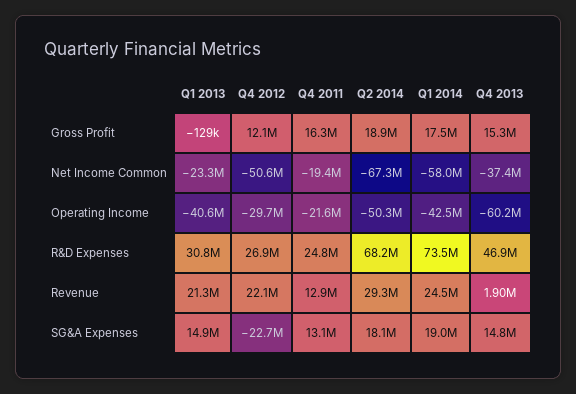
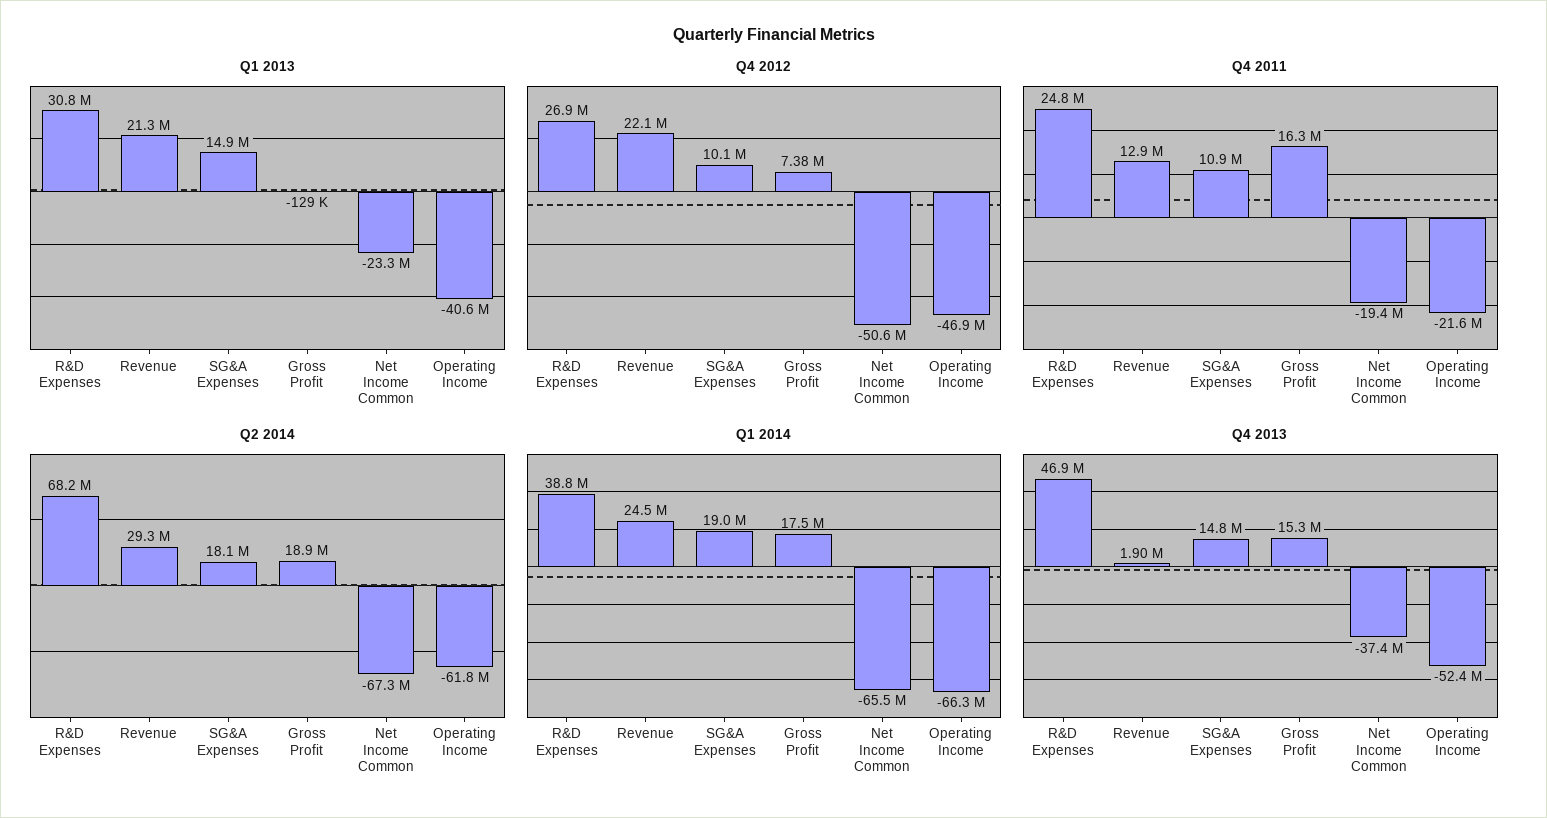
Q4 2012, Gross Profit: 12100000 -> 7380000
Q1 2014, Net Income Common: -58000000 -> -65500000
Q4 2012, Operating Income: -29700000 -> -46900000
Q2 2014, Operating Income: -50300000 -> -61800000
Q1 2014, Operating Income: -42500000 -> -66300000
Q4 2013, Operating Income: -60200000 -> -52400000
Q1 2014, R&D Expenses: 73500000 -> 38800000
Q4 2012, SG&A Expenses: -22700000 -> 10100000
Q4 2011, SG&A Expenses: 13100000 -> 10900000

